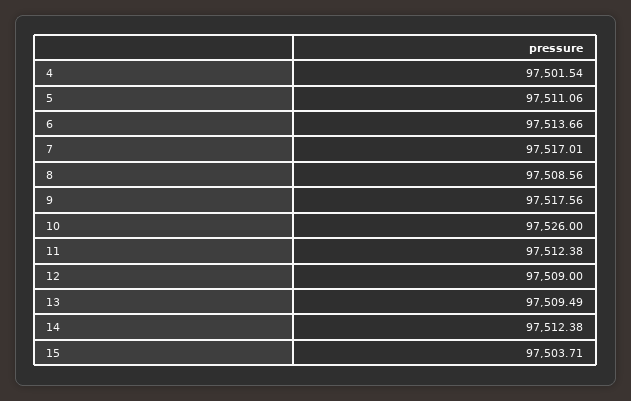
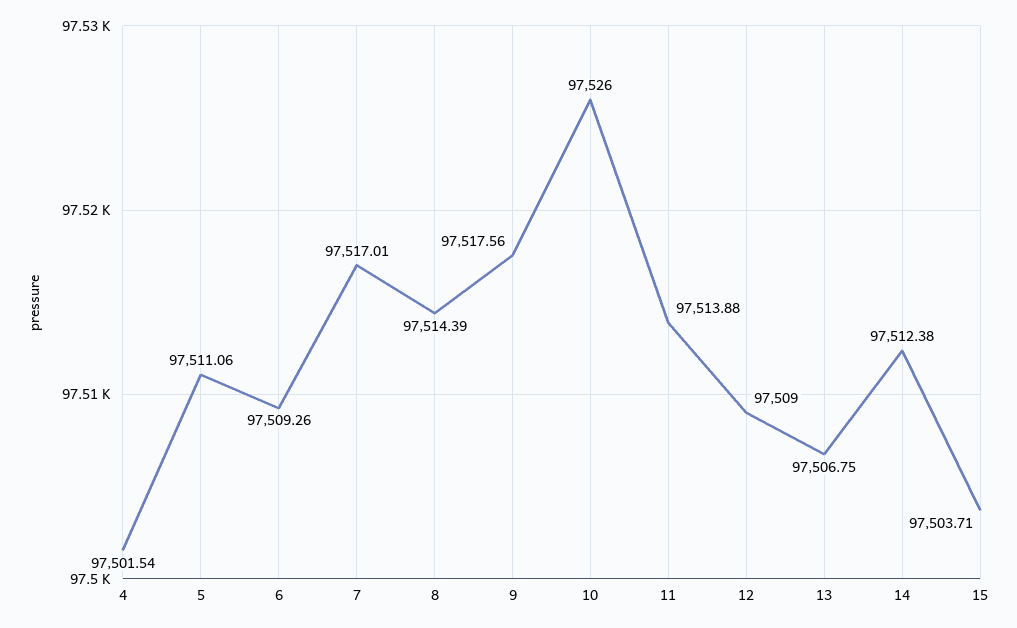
6: 97513.66 -> 97509.26
8: 97508.56 -> 97514.39
11: 97512.38 -> 97513.88
13: 97509.49 -> 97506.75

